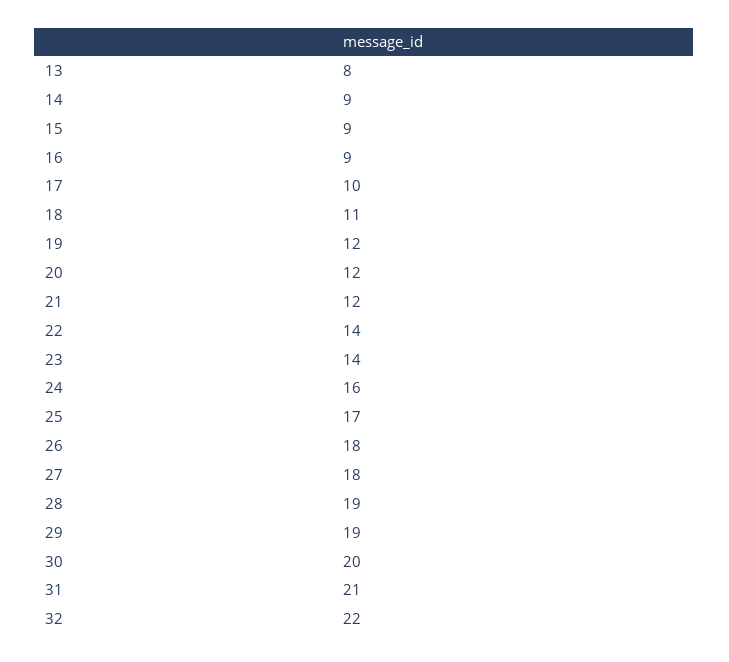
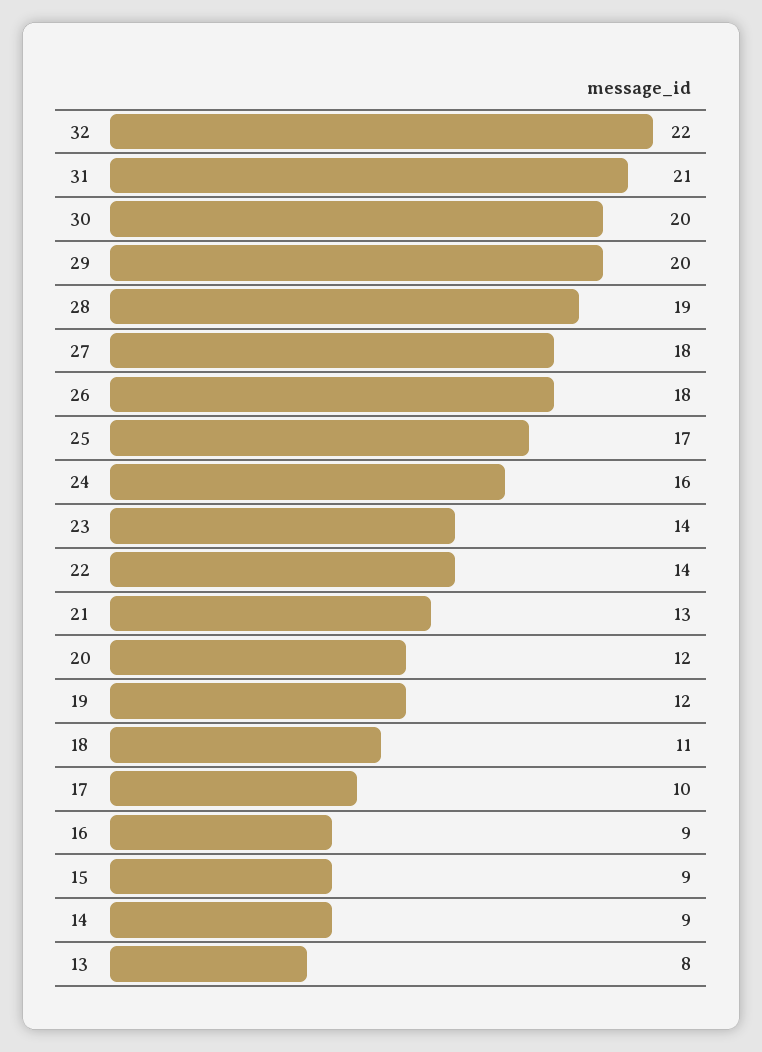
21: 12 -> 13
29: 19 -> 20

